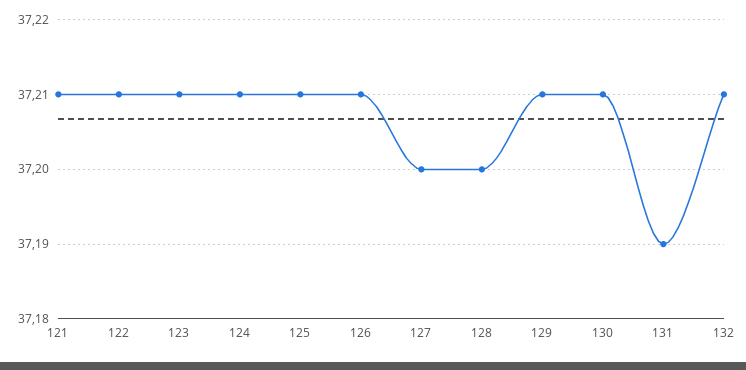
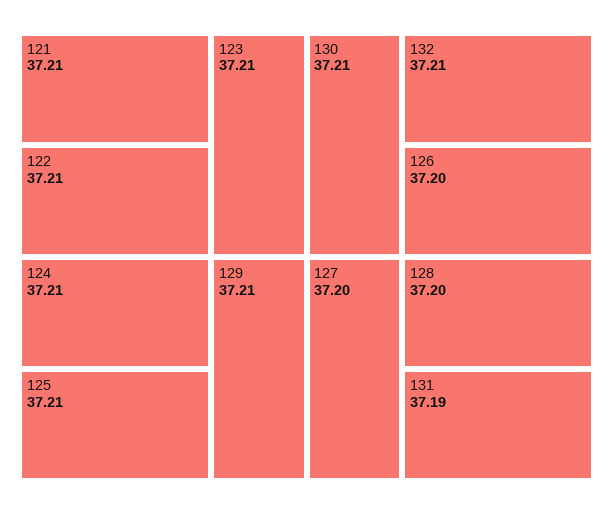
126: 37.21 -> 37.2

